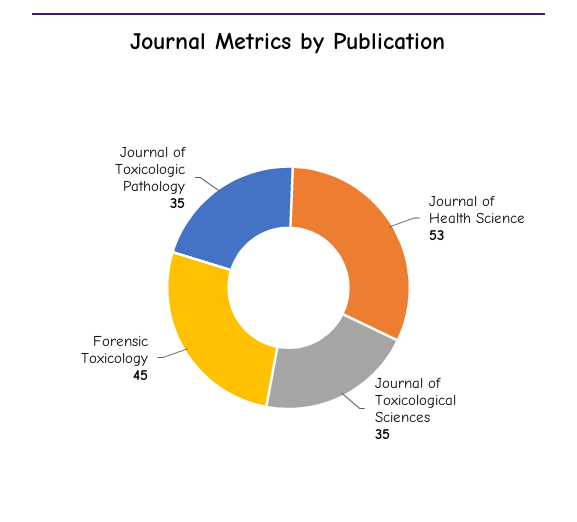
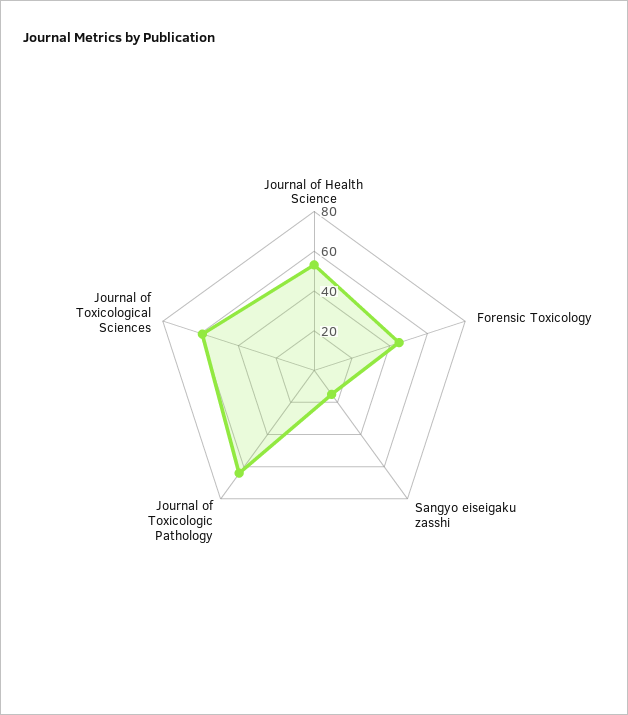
Journal of Toxicological Sciences: 35 -> 60
Journal of Toxicologic Pathology: 35 -> 65
Sangyo eiseigaku zasshi: none -> 15

